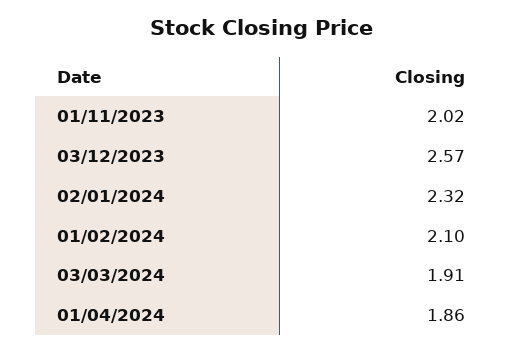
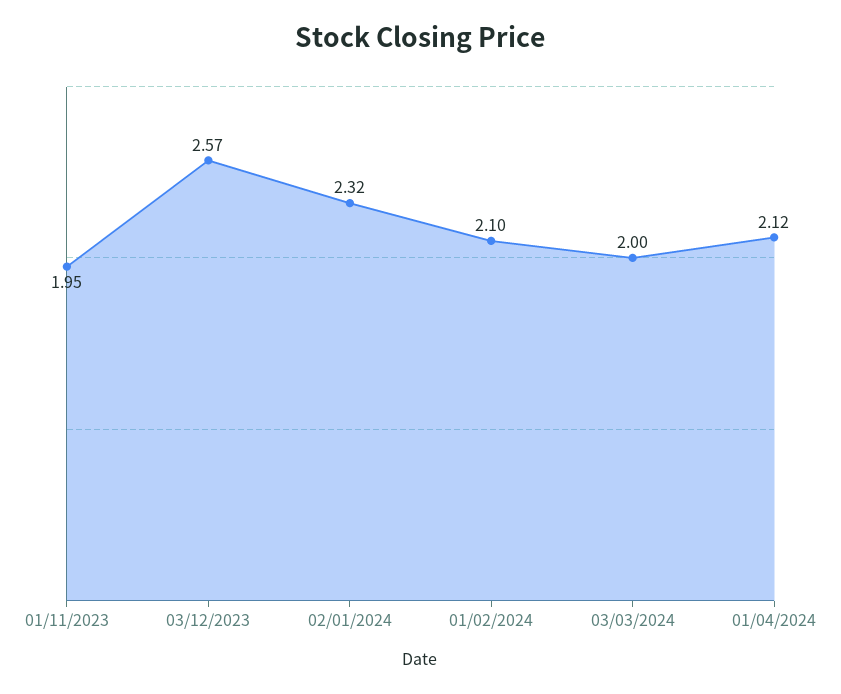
01/11/2023: 2.02 -> 1.95
03/03/2024: 1.91 -> 2
01/04/2024: 1.86 -> 2.12

